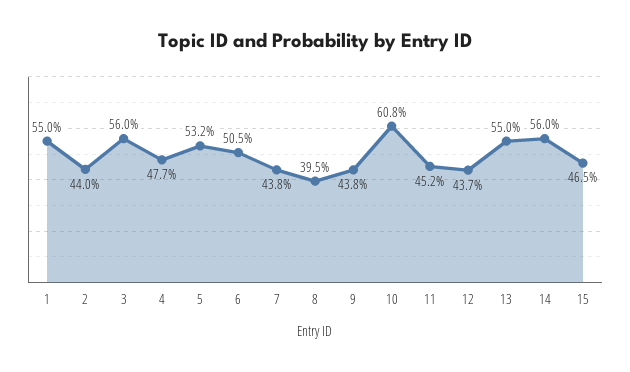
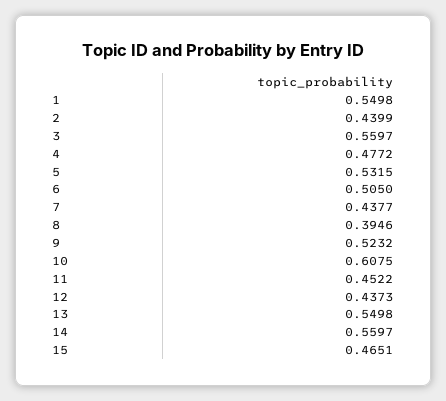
9: 0.438 -> 0.5232

